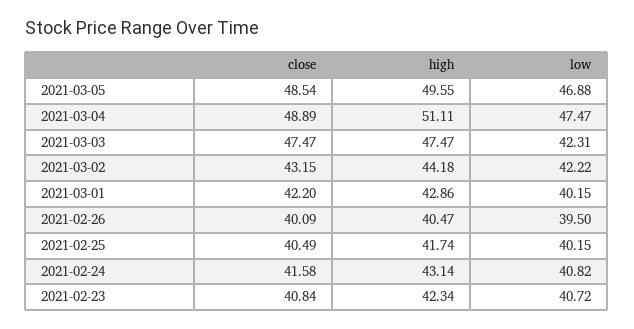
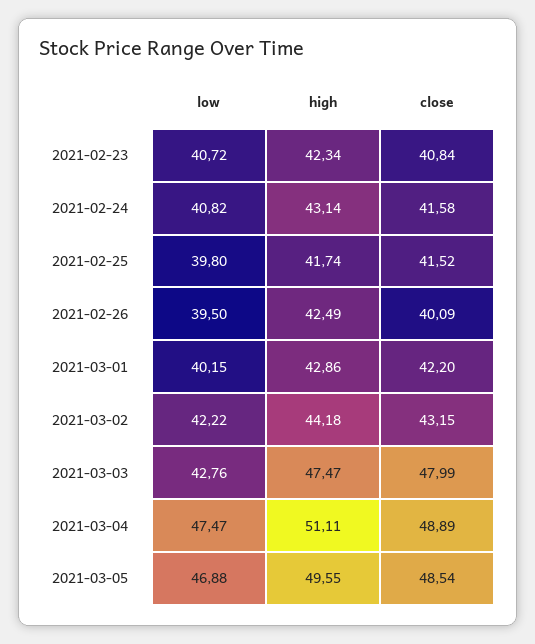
close, 2021-03-03: 47.47 -> 47.99
low, 2021-03-03: 42.31 -> 42.76
high, 2021-02-26: 40.47 -> 42.49
close, 2021-02-25: 40.49 -> 41.52
low, 2021-02-25: 40.15 -> 39.8

